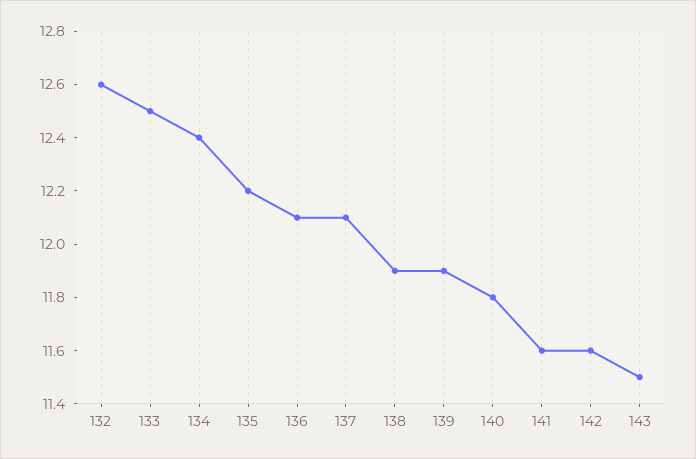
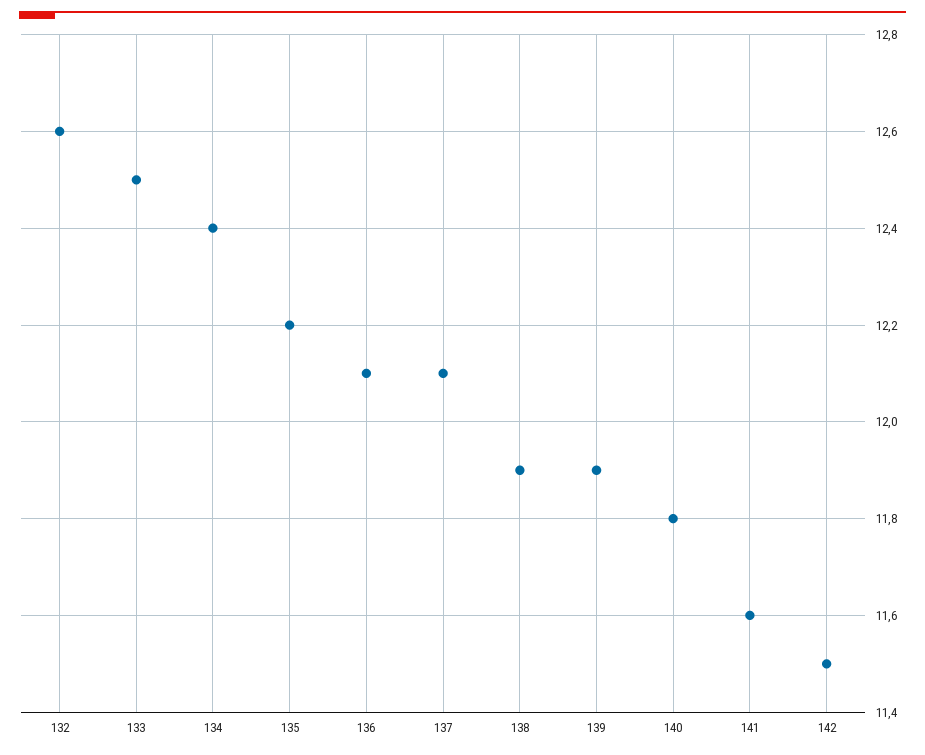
142: 11.6 -> 11.5
143: 11.5 -> none

